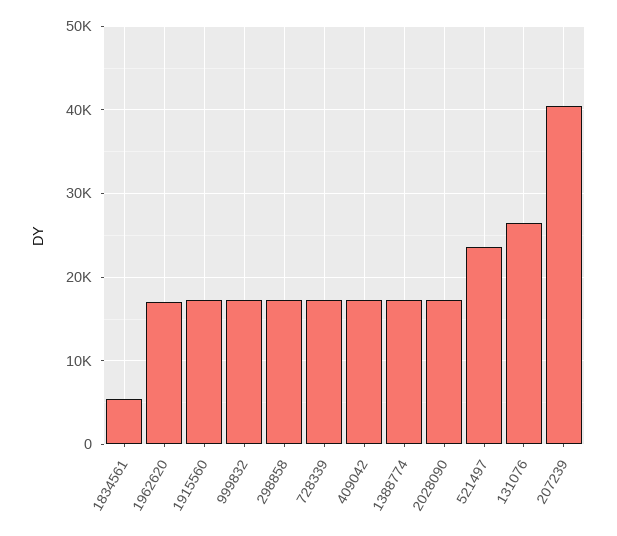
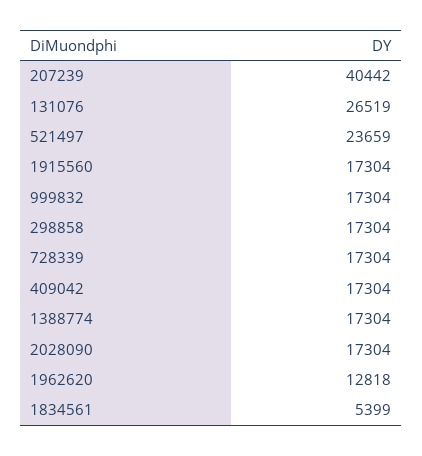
1962620: 17000 -> 12818

